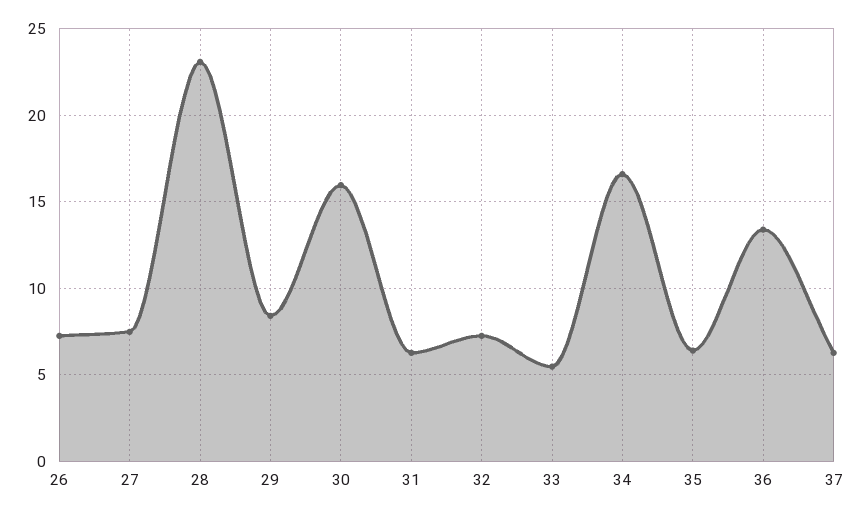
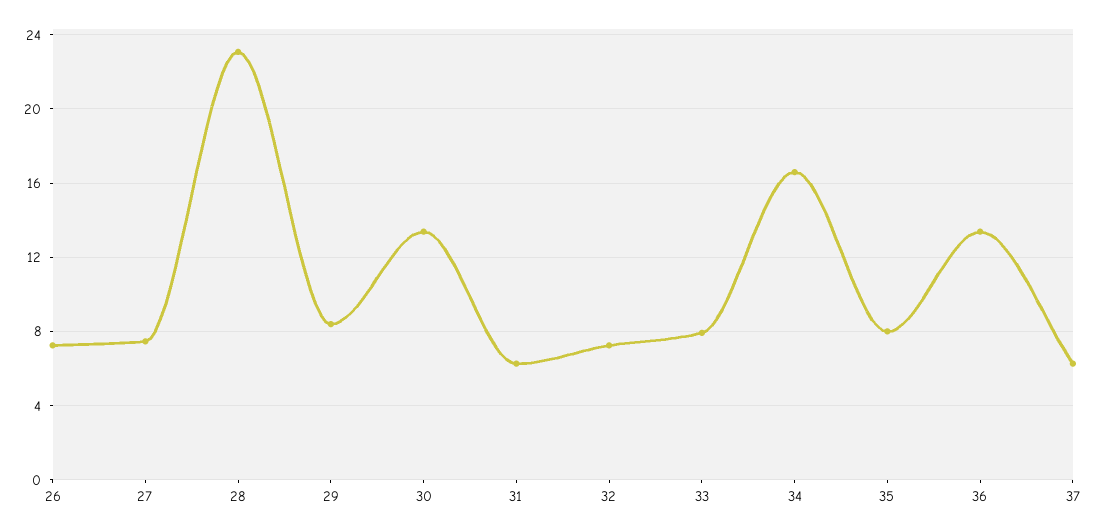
30: 16 -> 13.5
33: 5.5 -> 8
35: 6.5 -> 8

